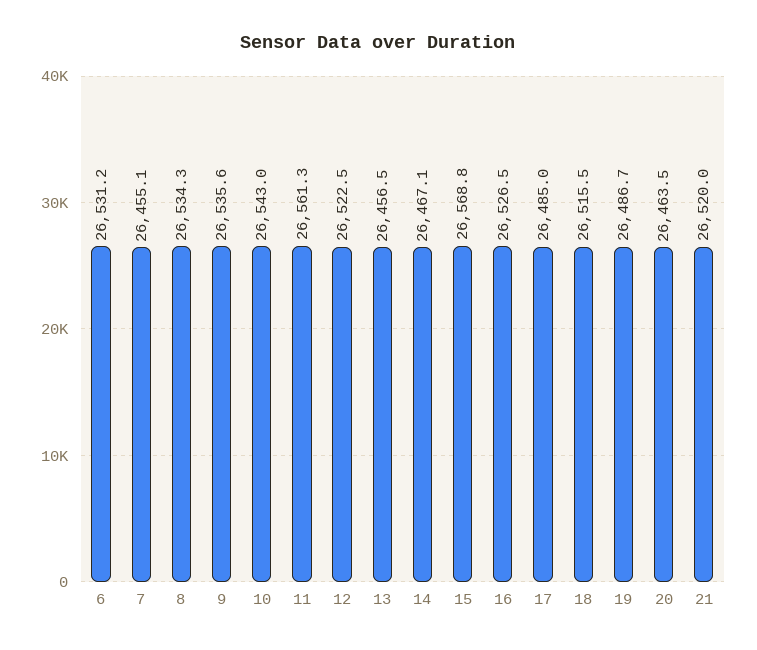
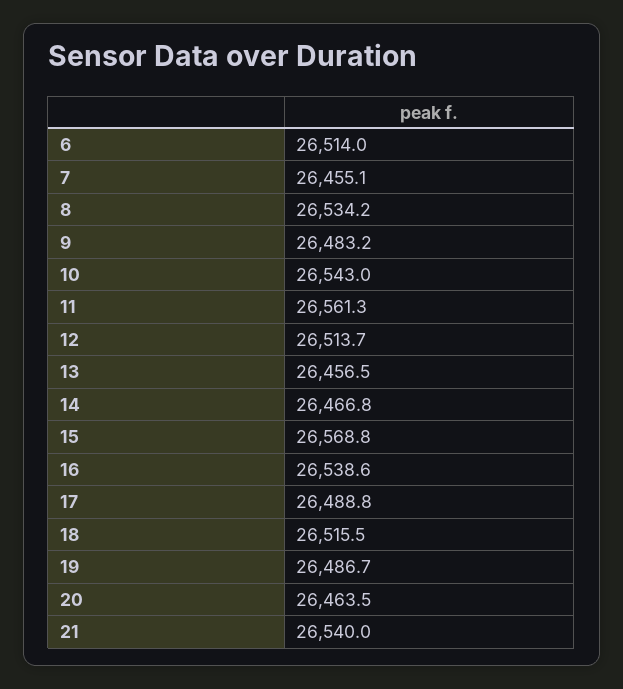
6: 26531.2 -> 26514
8: 26534.3 -> 26534.2
9: 26535.6 -> 26483.2
12: 26522.5 -> 26513.7
14: 26467.1 -> 26466.8
16: 26526.5 -> 26538.6
17: 26485 -> 26488.8
21: 26520 -> 26540

